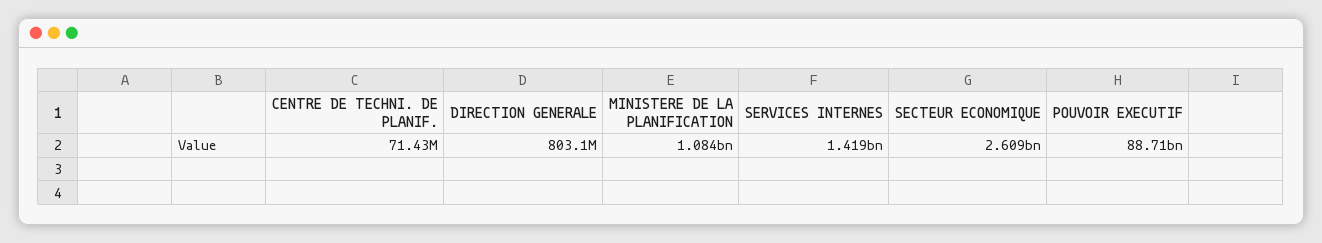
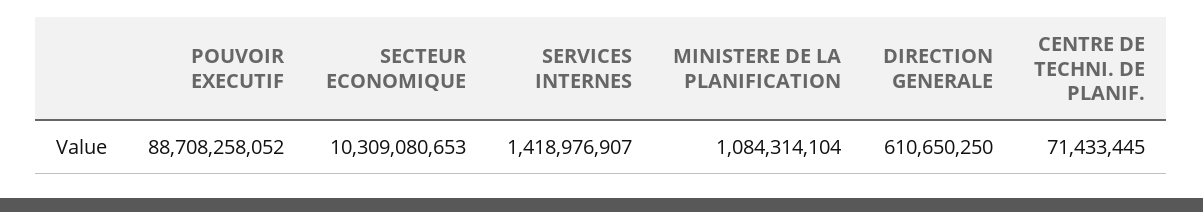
DIRECTION GENERALE: 803100000 -> 610650250
SECTEUR ECONOMIQUE: 2609000000 -> 10309080653

